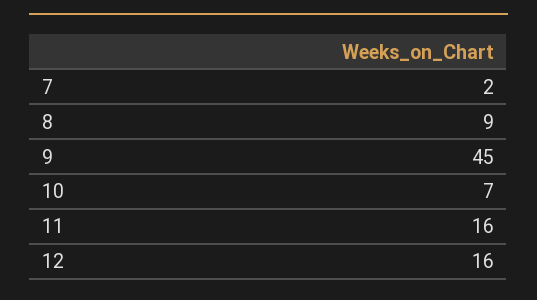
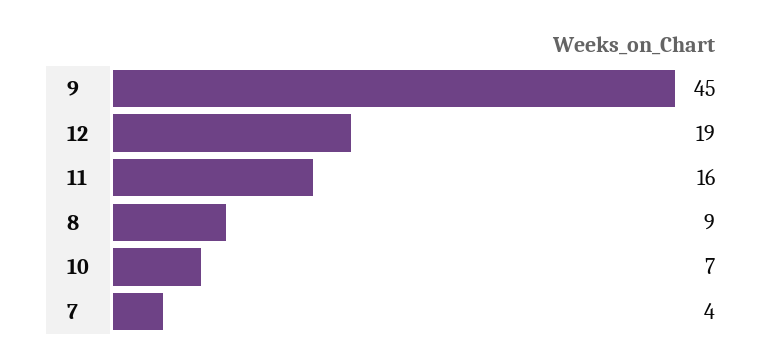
7: 2 -> 4
12: 16 -> 19

